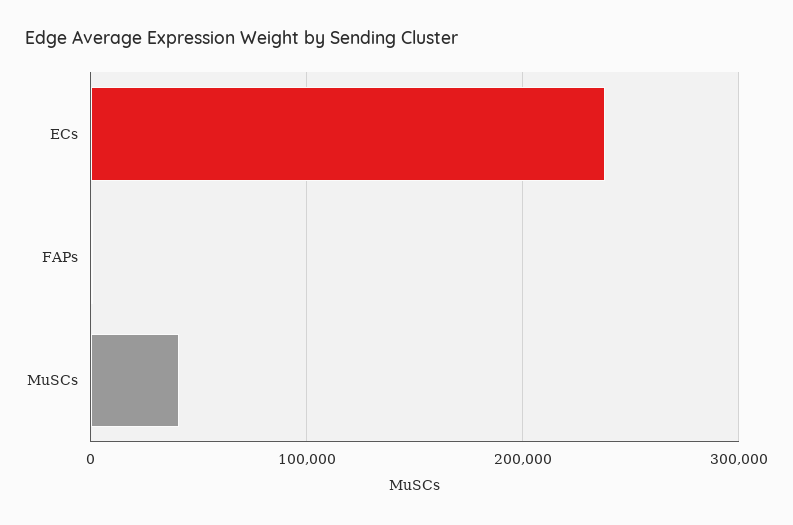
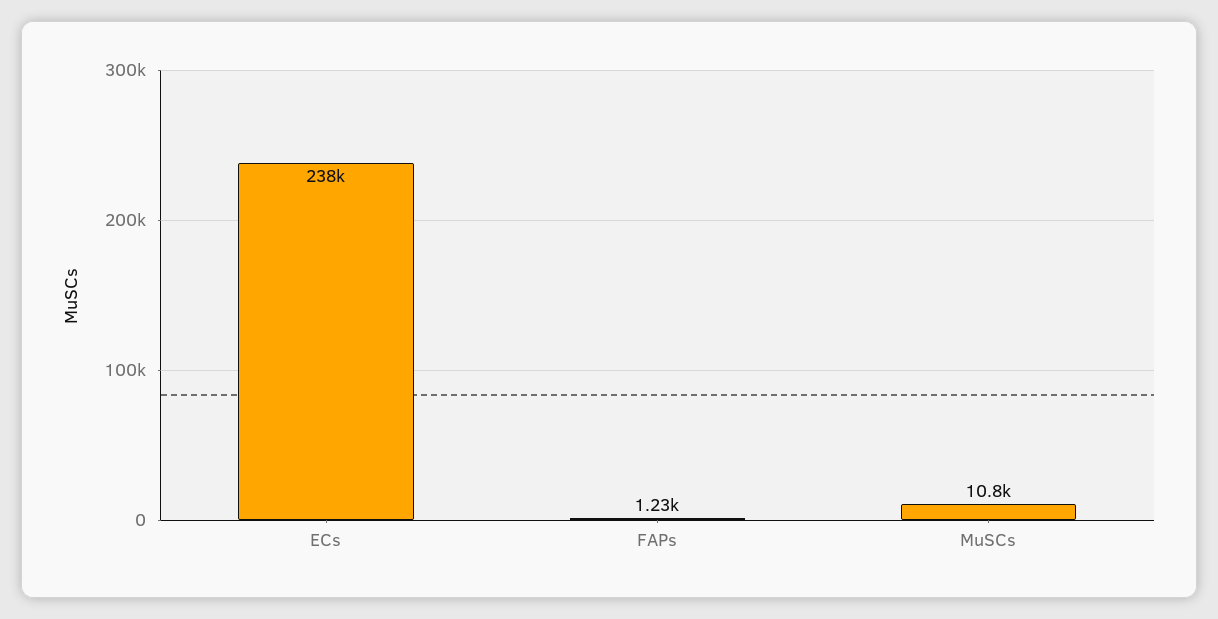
MuSCs: 40000 -> 10800

